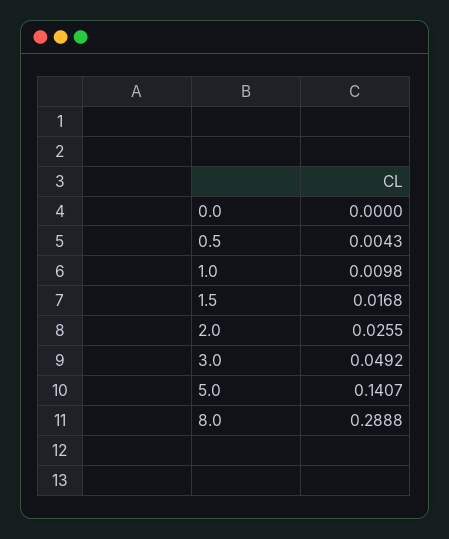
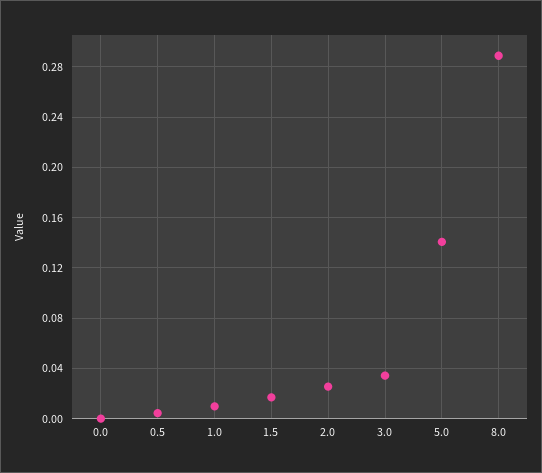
3.0: 0.0492 -> 0.035

